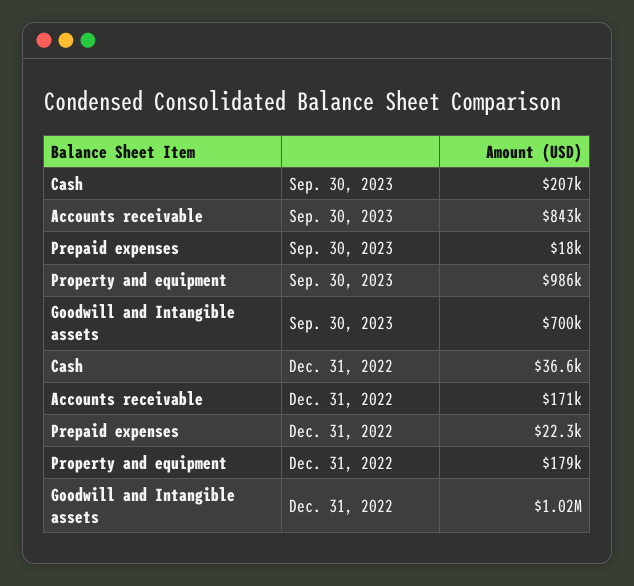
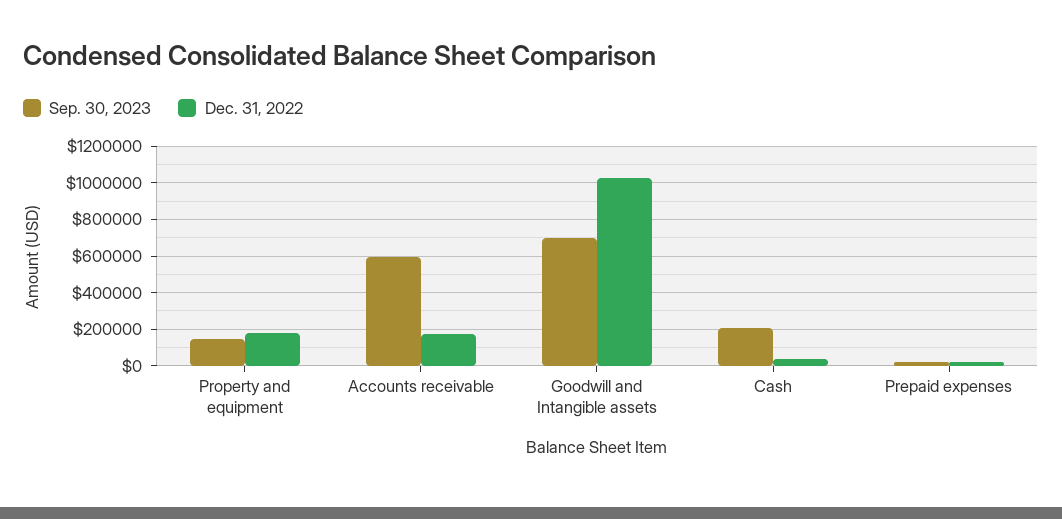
Sep. 30, 2023, Accounts receivable: 843000 -> 600000
Sep. 30, 2023, Property and equipment: 986000 -> 150000

